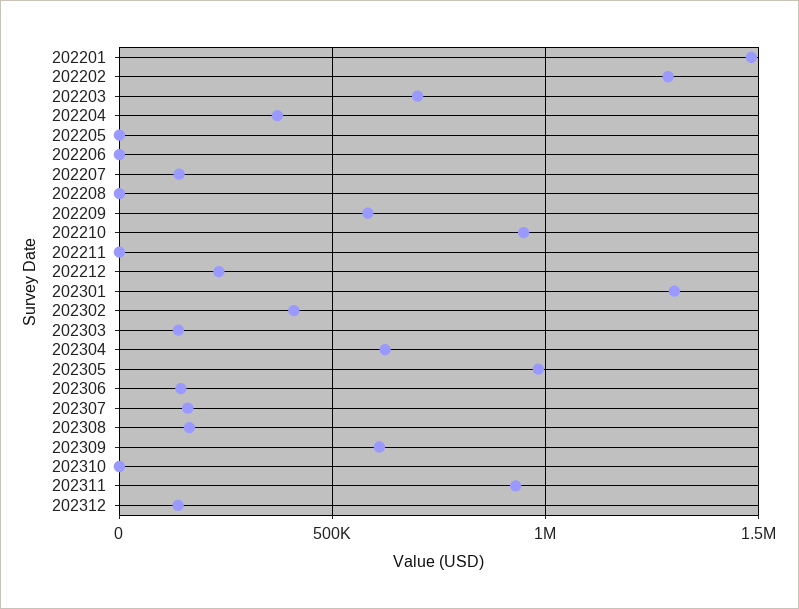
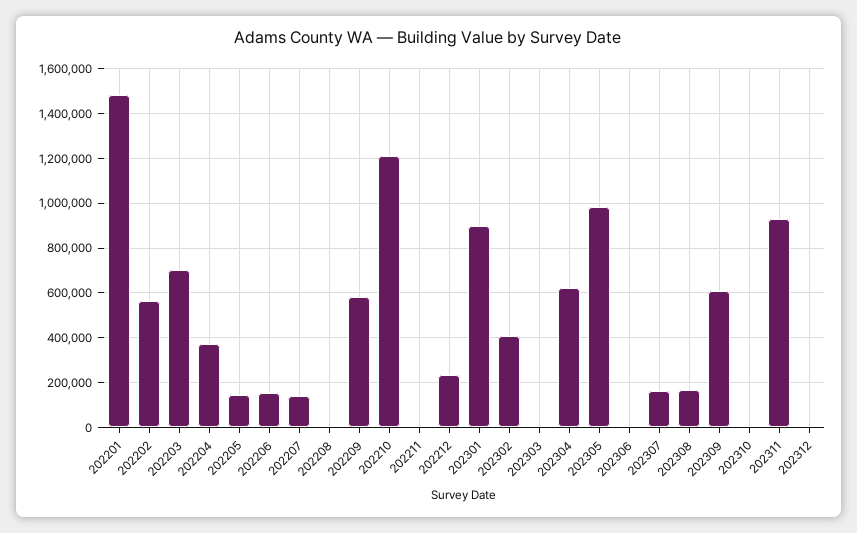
202202: 1300000 -> 550000
202205: 0 -> 150000
202206: 0 -> 150000
202210: 950000 -> 1200000
202301: 1300000 -> 900000
202303: 150000 -> 0
202306: 150000 -> 0
202312: 150000 -> 0

